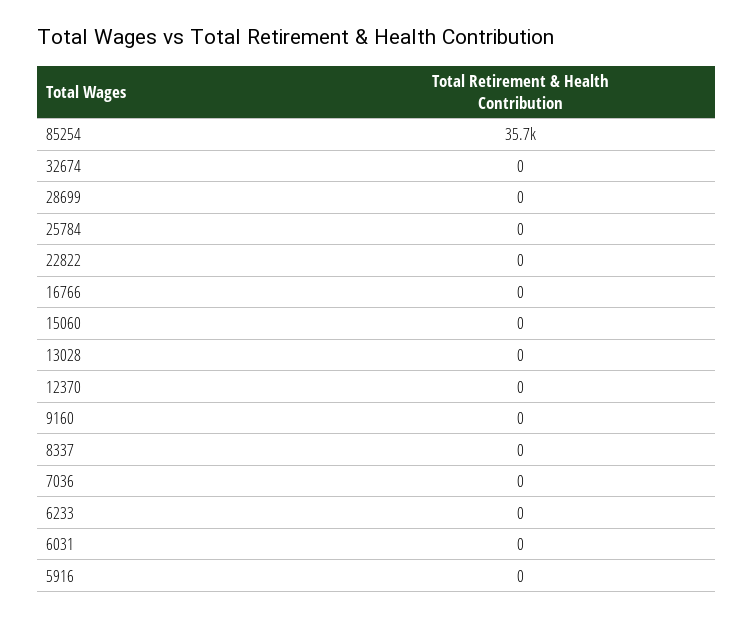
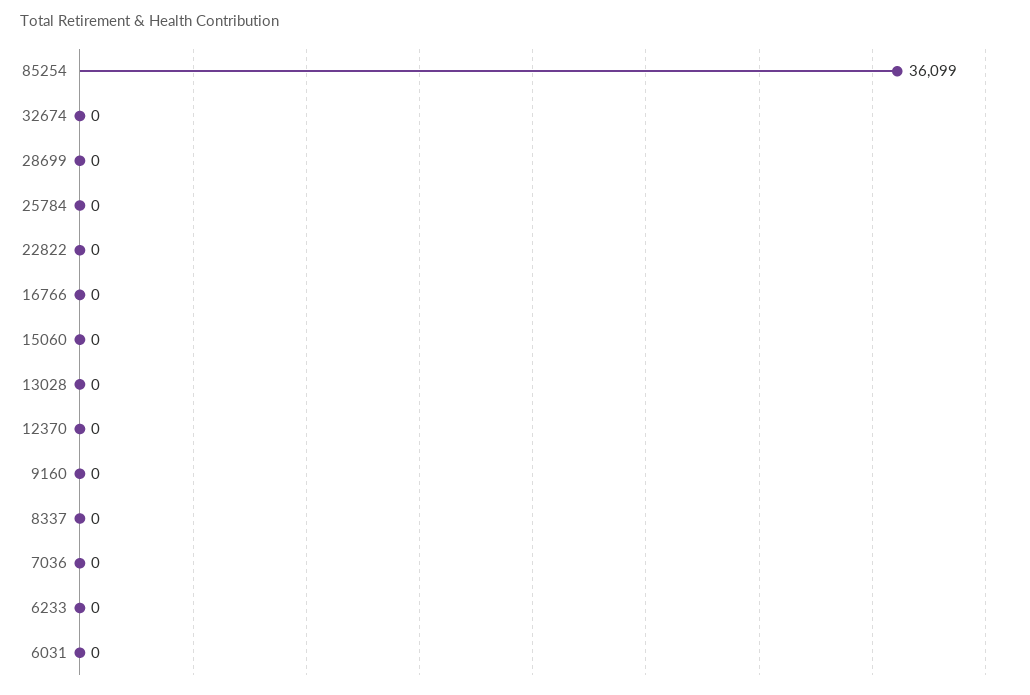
85254: 35700 -> 36099
5916: 0 -> none

